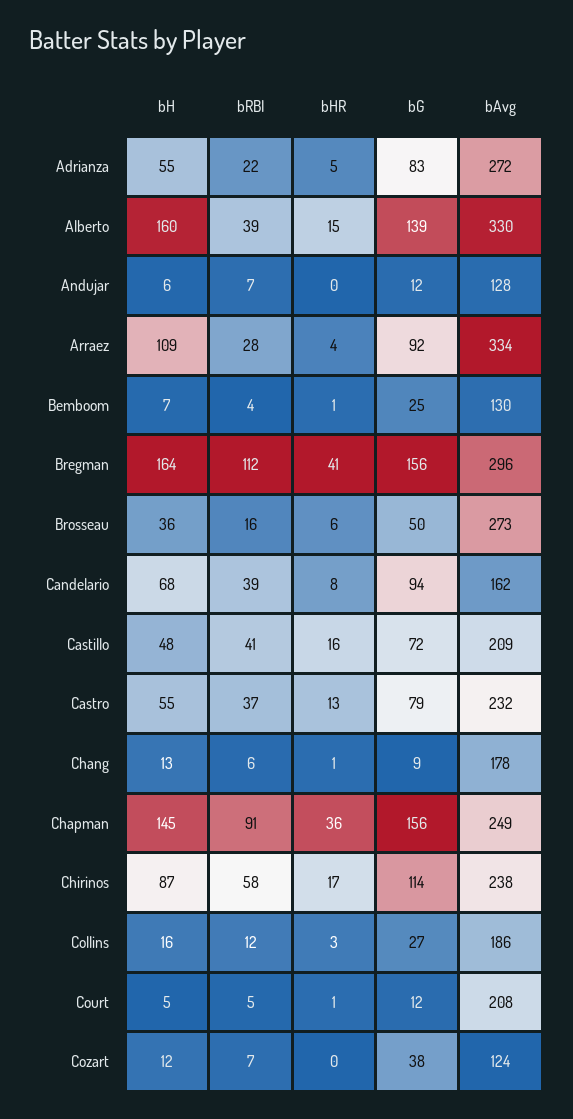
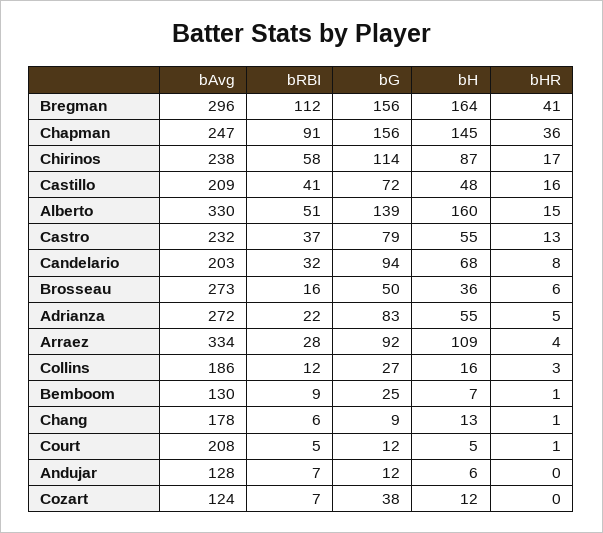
bRBI, Alberto: 39 -> 51
bRBI, Bemboom: 4 -> 9
bRBI, Candelario: 39 -> 32
bAvg, Candelario: 162 -> 203
bAvg, Chapman: 249 -> 247

